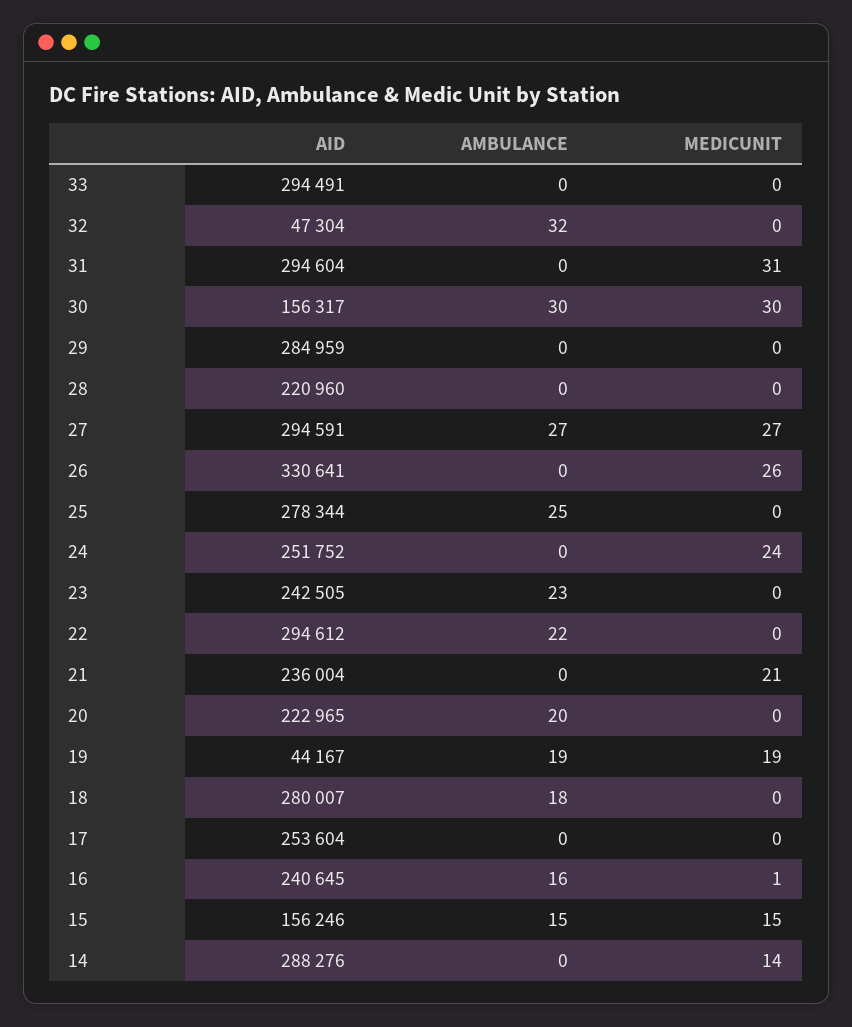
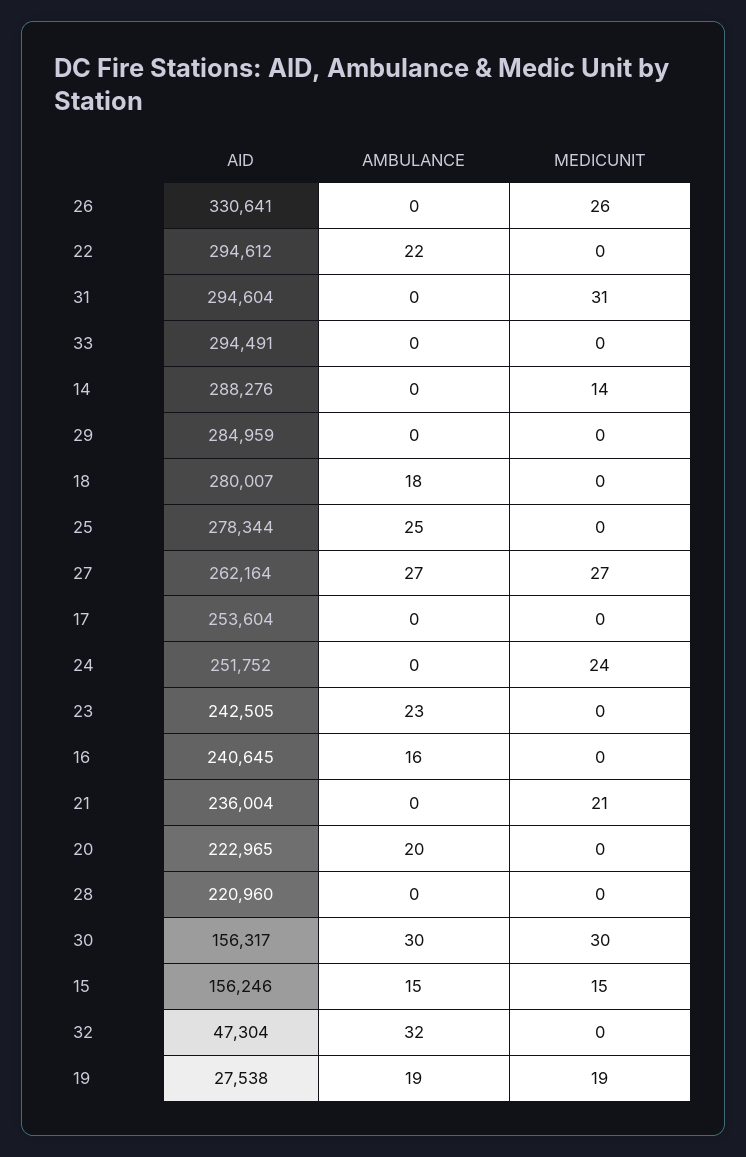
AID, 27: 294591 -> 262164
AID, 19: 44167 -> 27538
MEDICUNIT, 16: 1 -> 0

